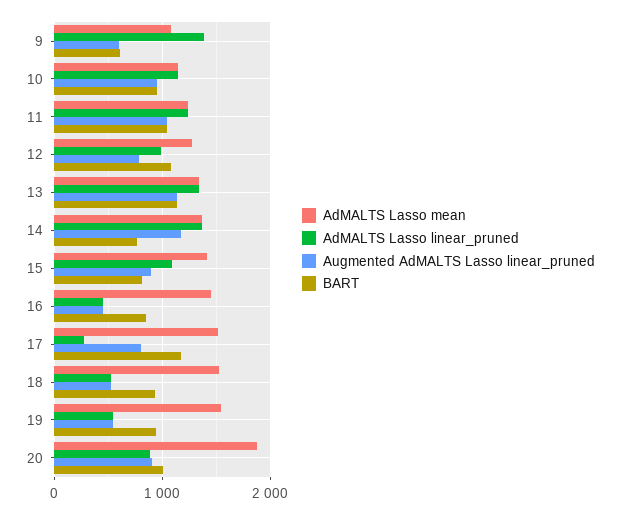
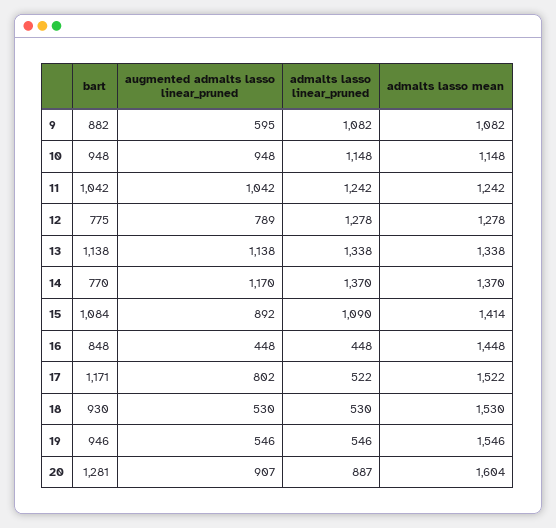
AdMALTS Lasso linear_pruned, 9: 1400 -> 1082
BART, 9: 600 -> 882
AdMALTS Lasso linear_pruned, 12: 1000 -> 1278
BART, 12: 1100 -> 775
BART, 15: 800 -> 1084
AdMALTS Lasso linear_pruned, 17: 300 -> 522
AdMALTS Lasso mean, 20: 1900 -> 1604
BART, 20: 1000 -> 1281

